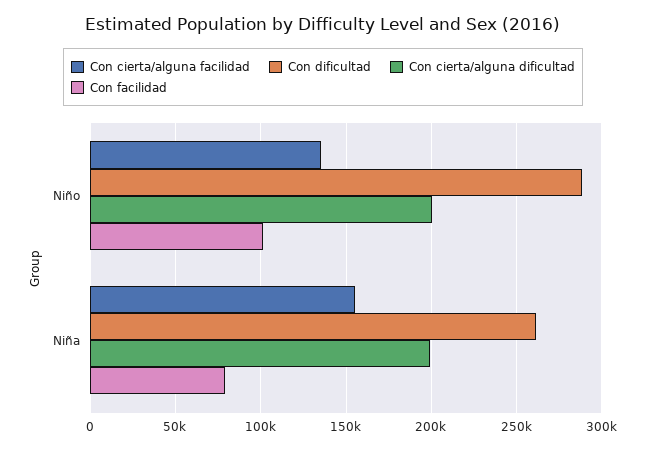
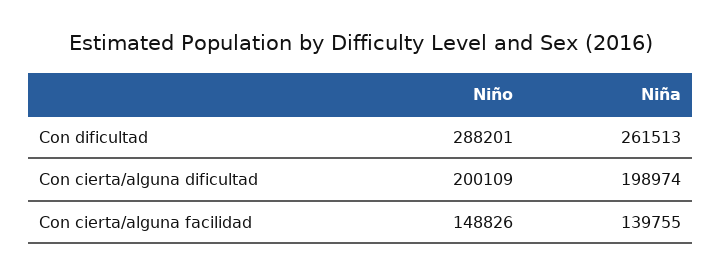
Con cierta/alguna facilidad, Niño: 135000 -> 148826
Con facilidad, Niño: 100000 -> none
Con cierta/alguna facilidad, Niña: 155000 -> 139755
Con facilidad, Niña: 80000 -> none

